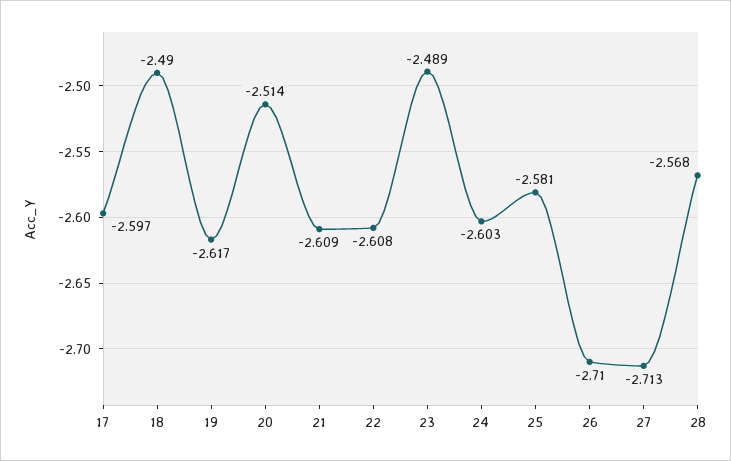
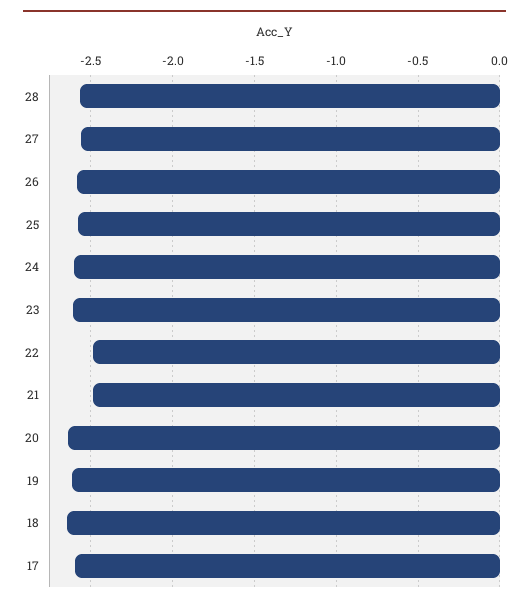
18: -2.49 -> -2.65
20: -2.514 -> -2.65
21: -2.609 -> -2.5
22: -2.608 -> -2.5
23: -2.489 -> -2.6
26: -2.71 -> -2.6
27: -2.713 -> -2.55

